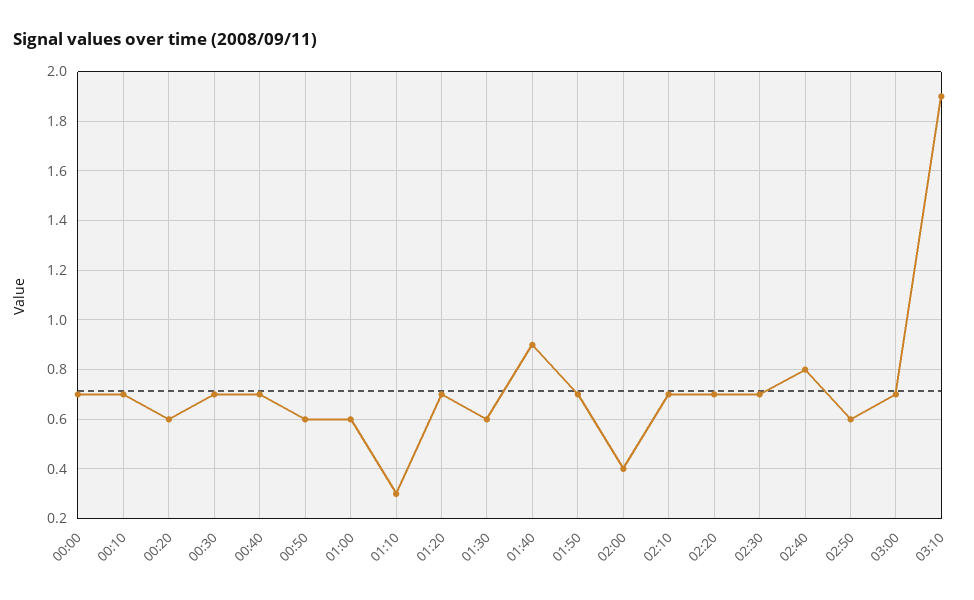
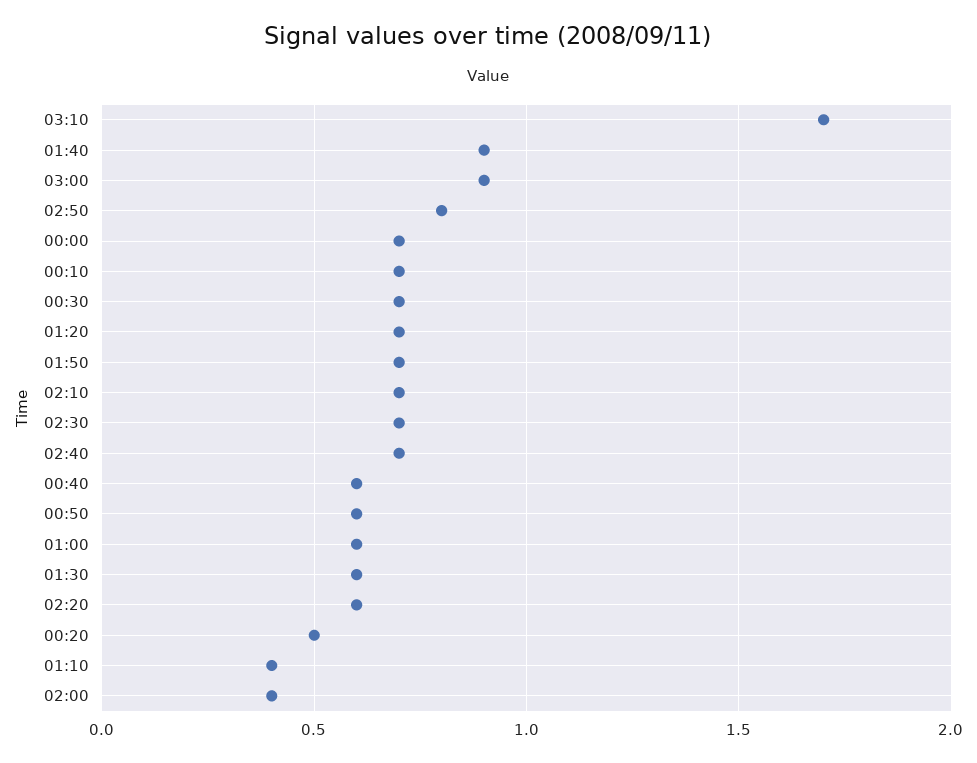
00:20: 0.6 -> 0.5
00:40: 0.7 -> 0.6
01:10: 0.3 -> 0.4
02:20: 0.7 -> 0.6
02:40: 0.8 -> 0.7
02:50: 0.6 -> 0.8
03:00: 0.7 -> 0.9
03:10: 1.9 -> 1.7

